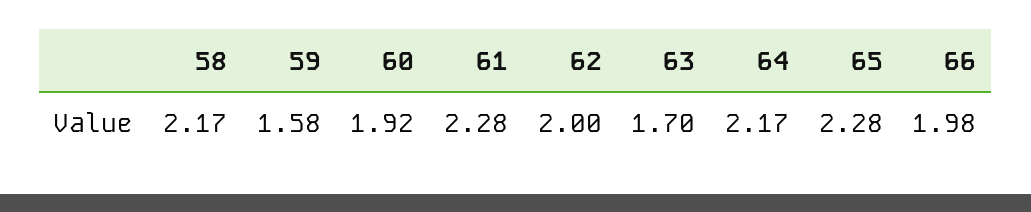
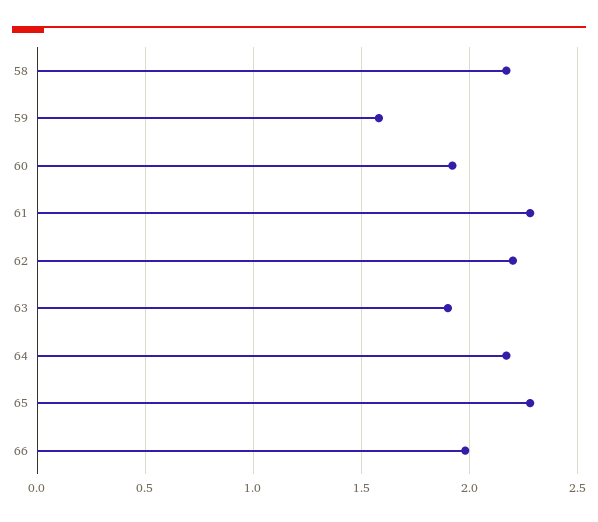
62: 2 -> 2.2
63: 1.7 -> 1.9

